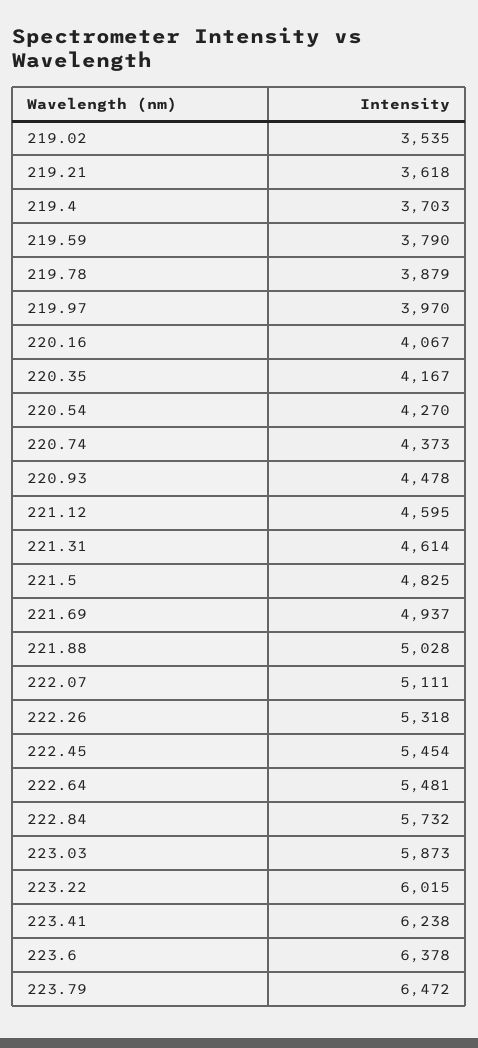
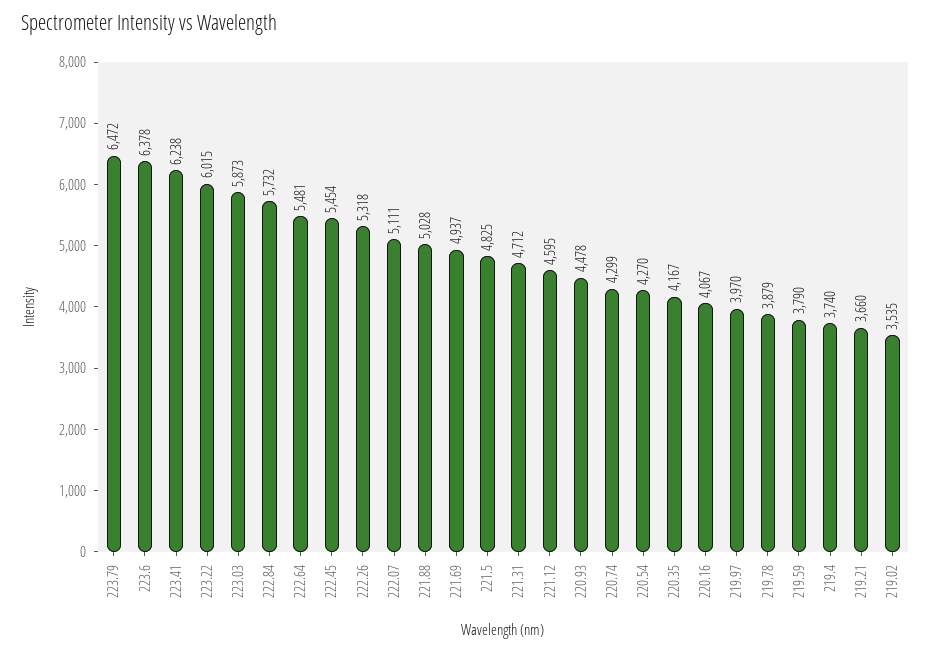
219.21: 3618 -> 3660
219.4: 3703 -> 3740
220.74: 4373 -> 4299
221.31: 4614 -> 4712

